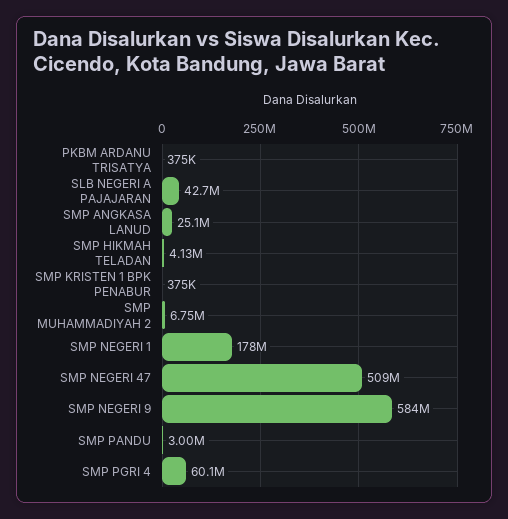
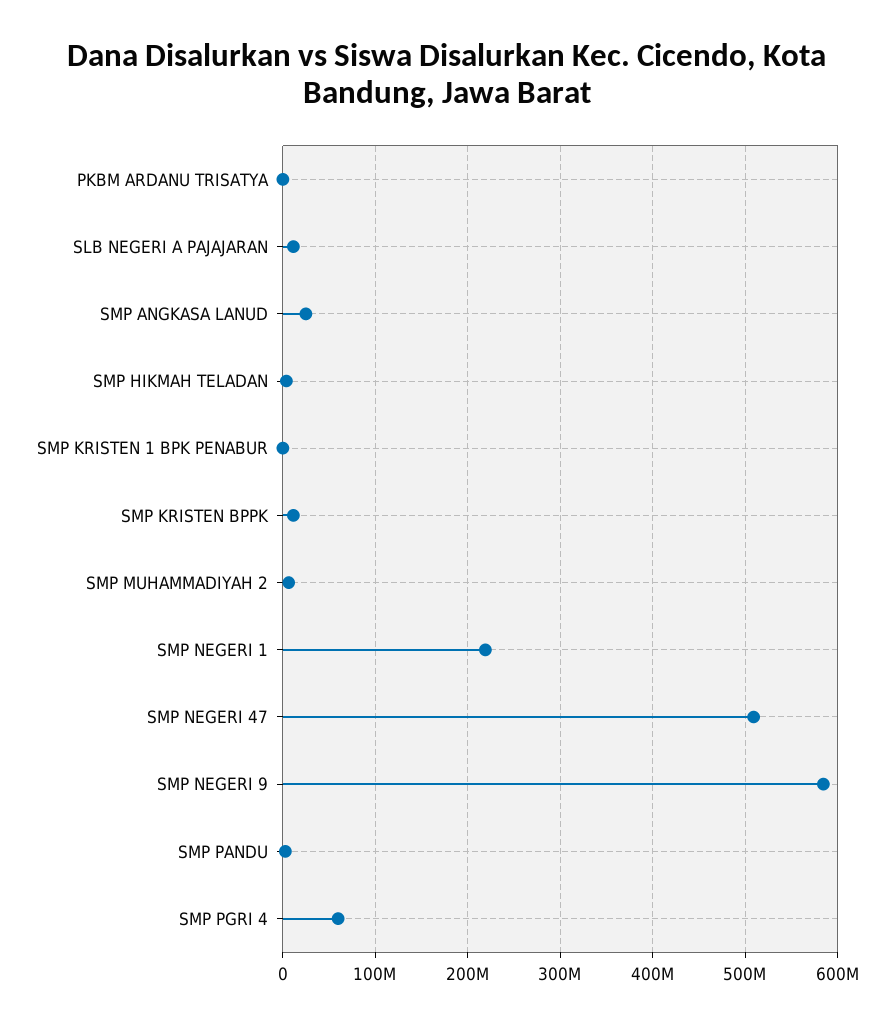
SLB NEGERI A PAJAJARAN: 42700000 -> 10000000
SMP NEGERI 1: 178000000 -> 220000000
SMP KRISTEN BPPK: none -> 10000000

